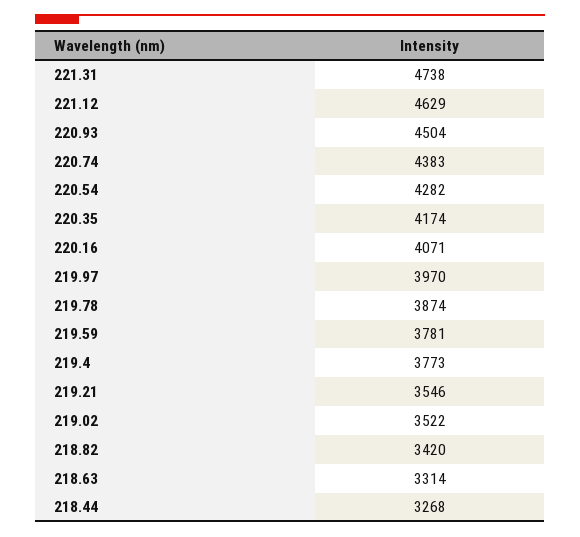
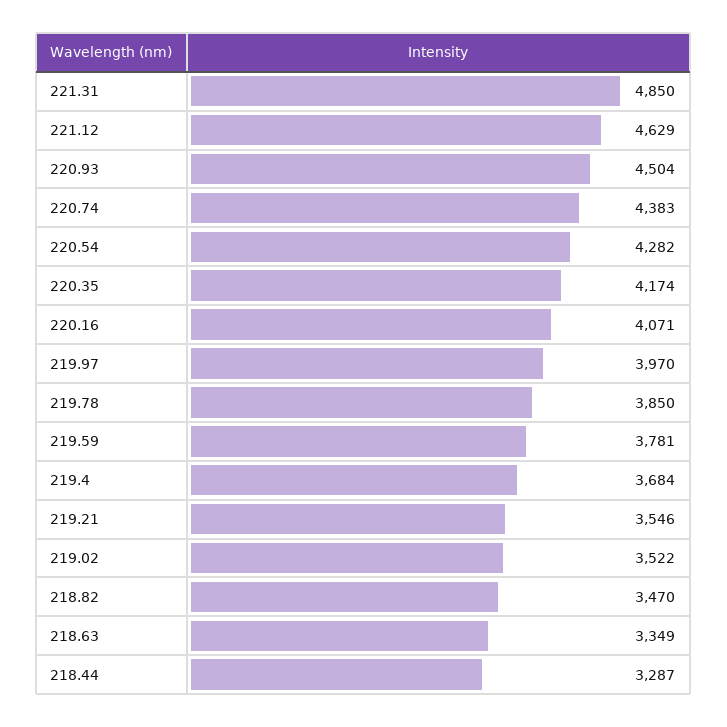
221.31: 4738 -> 4850
219.78: 3874 -> 3850
219.4: 3773 -> 3684
218.82: 3420 -> 3470
218.63: 3314 -> 3349
218.44: 3268 -> 3287

